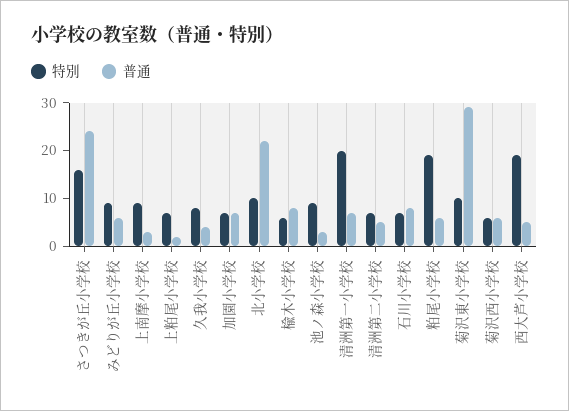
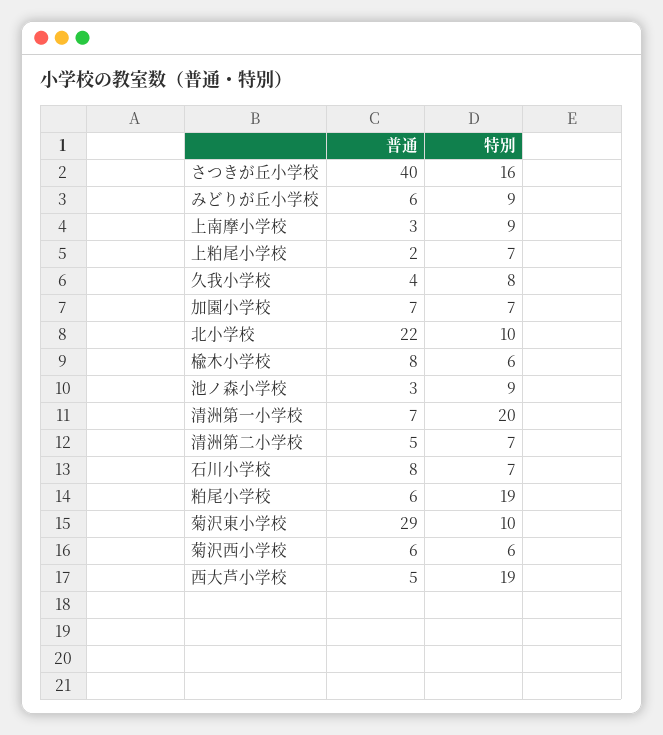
普通, さつきが丘小学校: 25 -> 40

